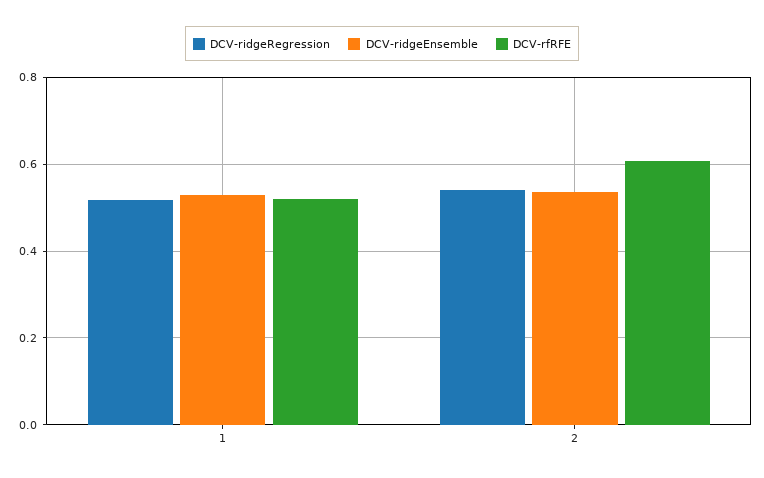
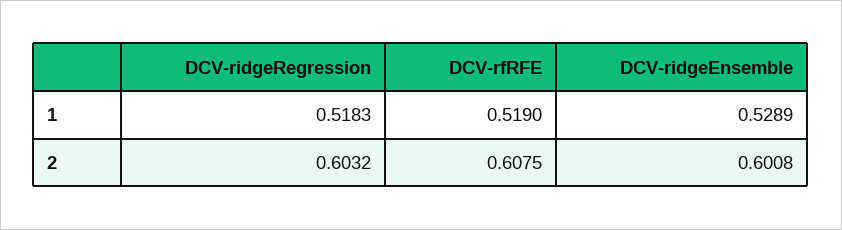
DCV-ridgeRegression, 2: 0.54 -> 0.6032
DCV-ridgeEnsemble, 2: 0.54 -> 0.6008

